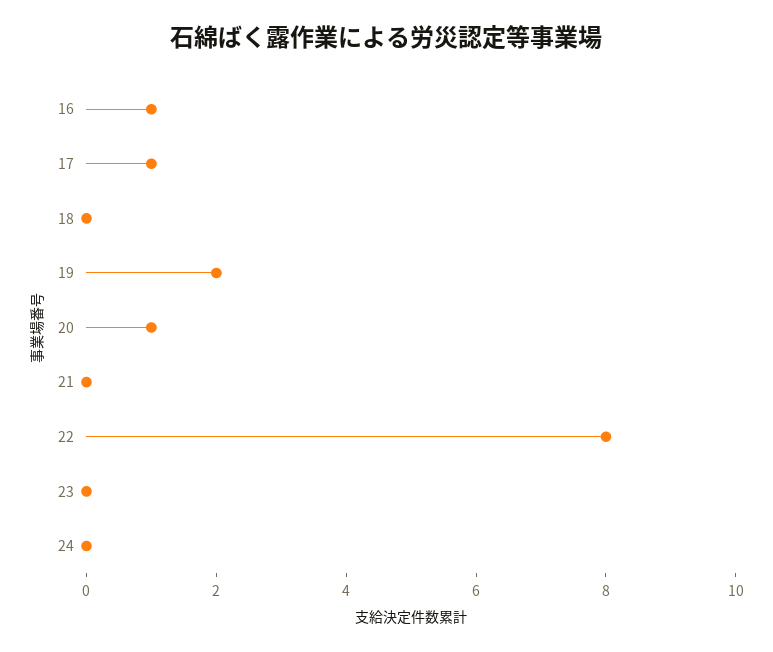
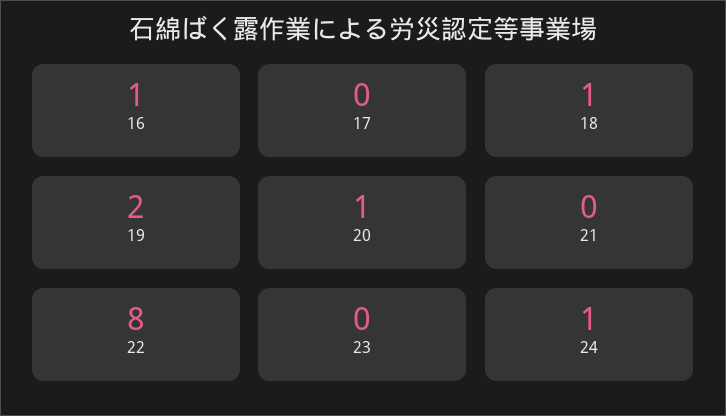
17: 1 -> 0
18: 0 -> 1
24: 0 -> 1

